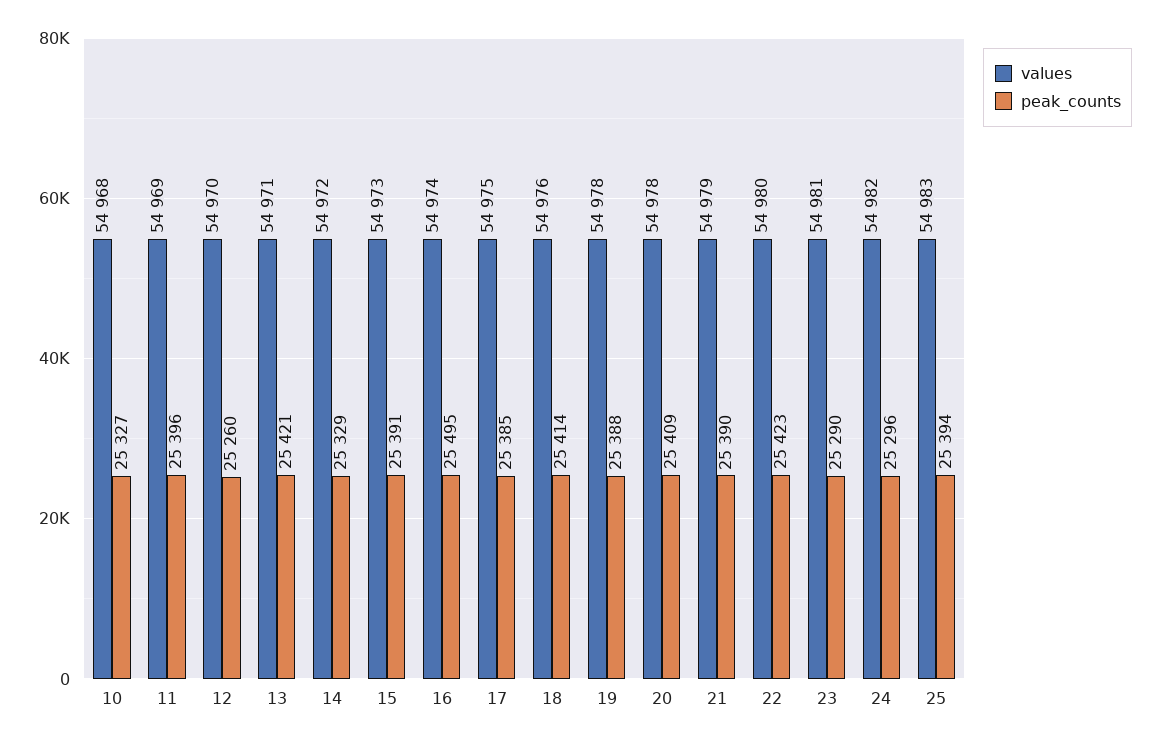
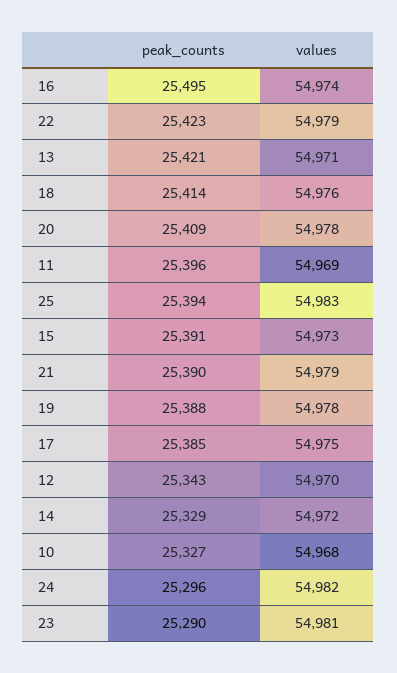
peak_counts, 12: 25260 -> 25343
values, 22: 54980 -> 54979

